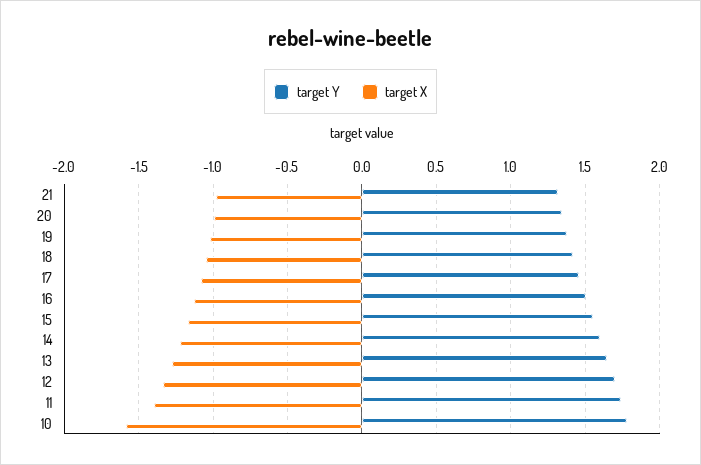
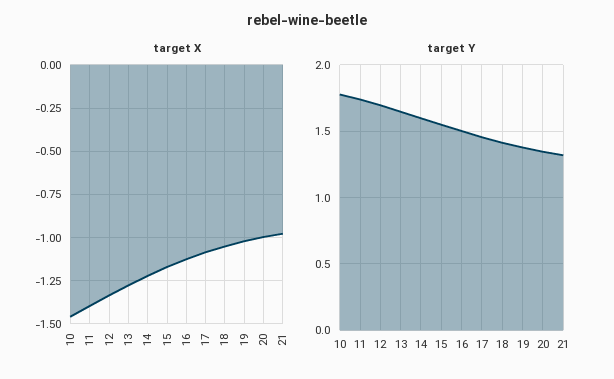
target X, 10: -1.6 -> -1.45

